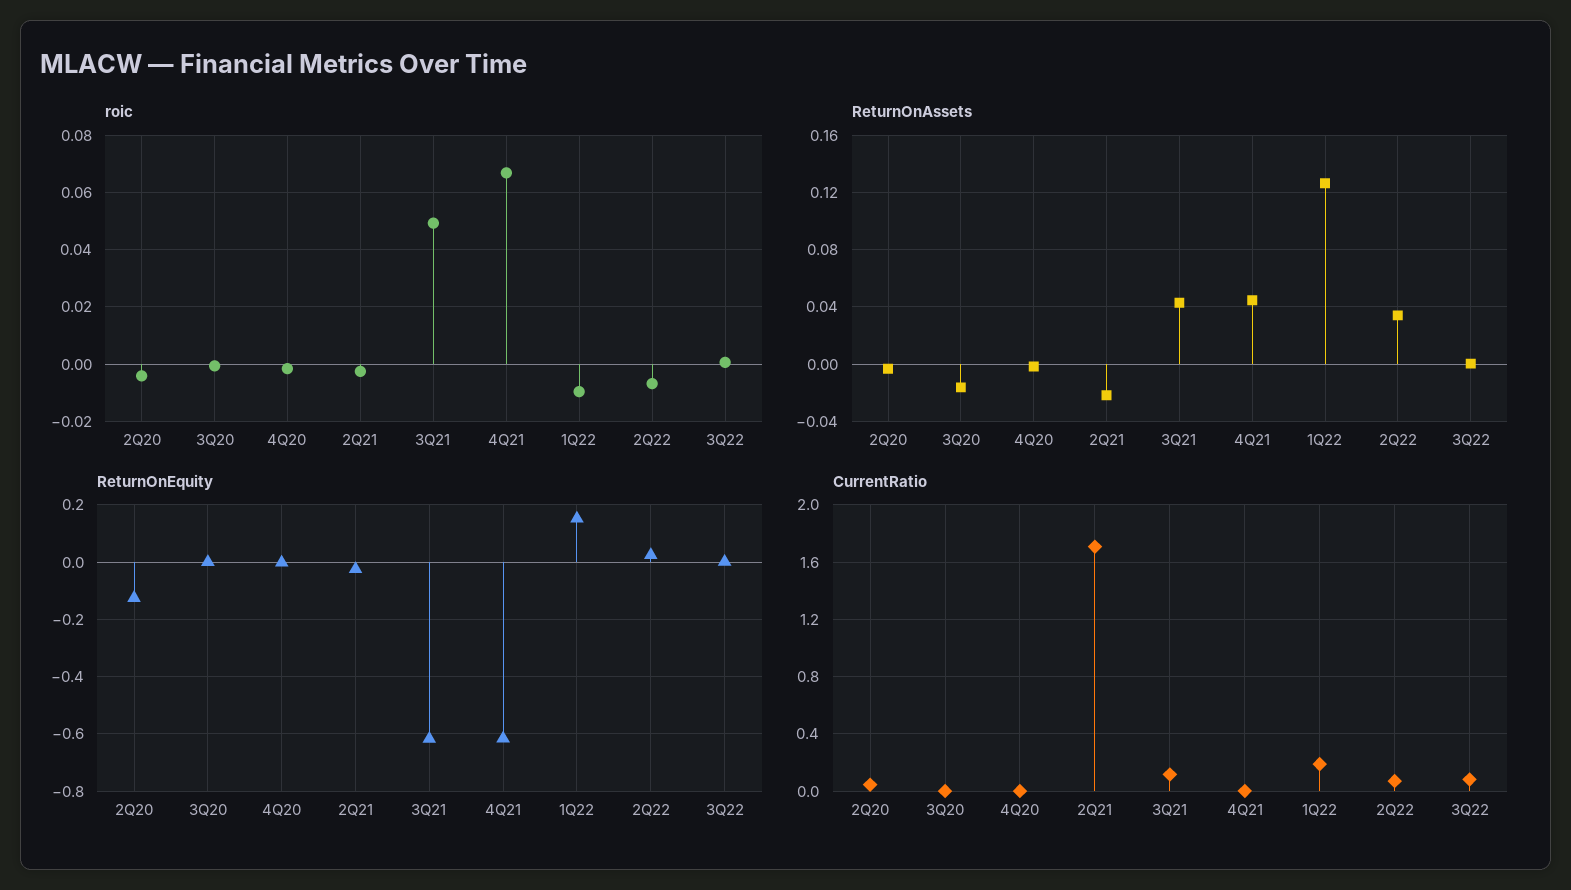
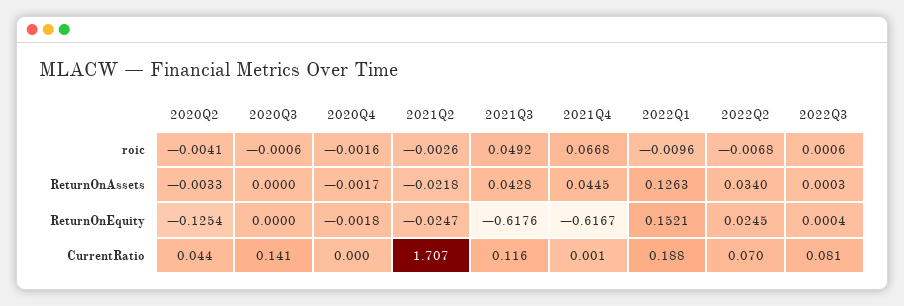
ReturnOnAssets, 3Q20: -0.015 -> 0
CurrentRatio, 3Q20: 0 -> 0.141

